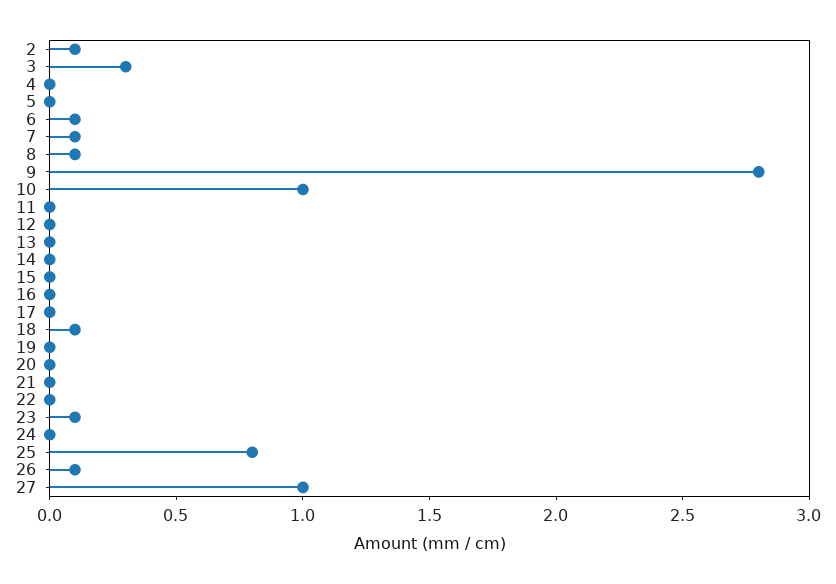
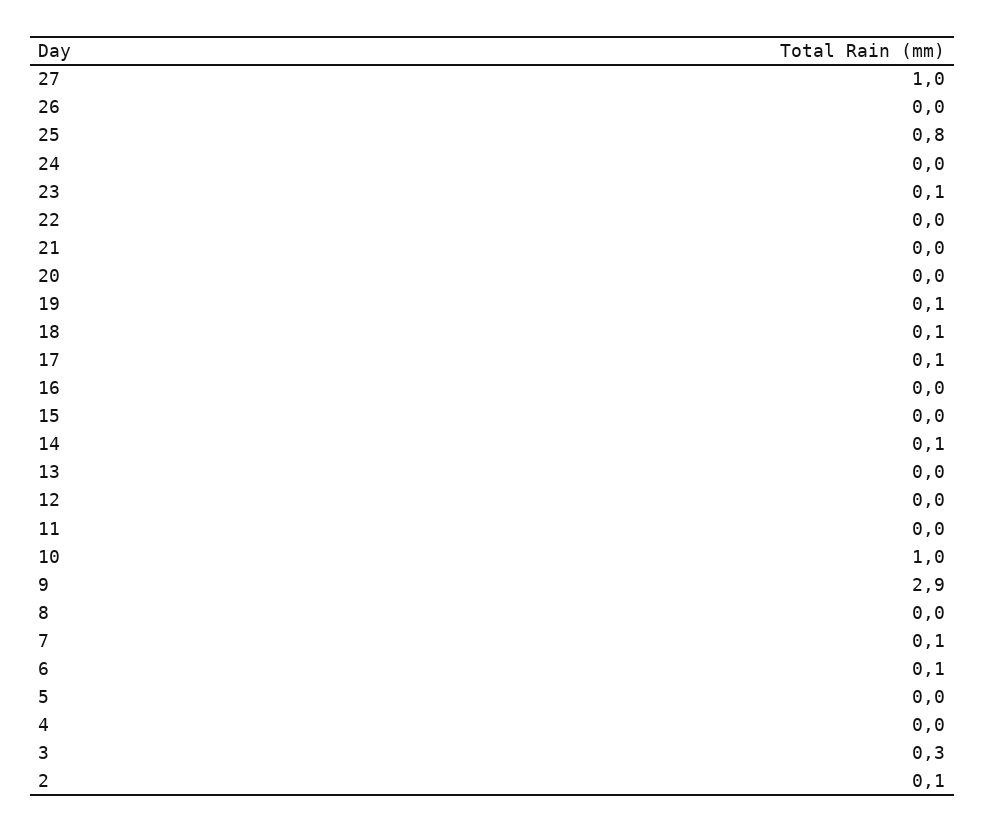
8: 0.1 -> 0
9: 2.8 -> 2.9
14: 0 -> 0.1
17: 0 -> 0.1
19: 0 -> 0.1
26: 0.1 -> 0

